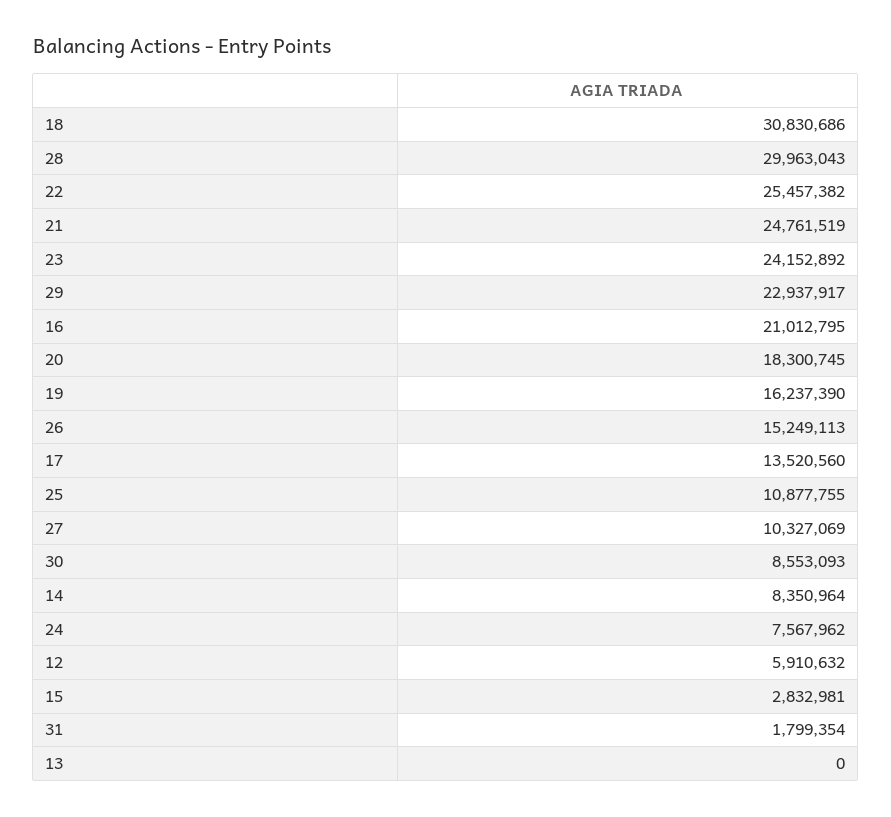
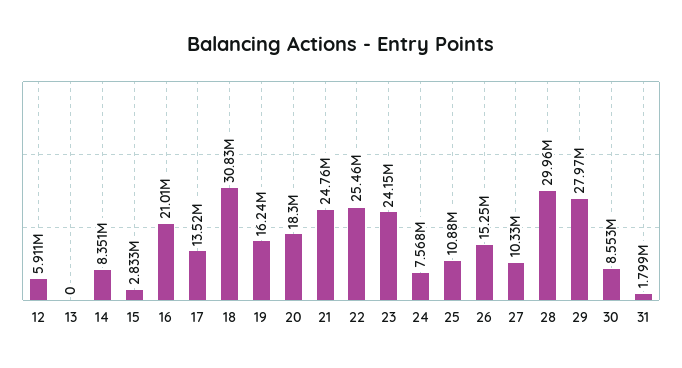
29: 22937917 -> 27970000

